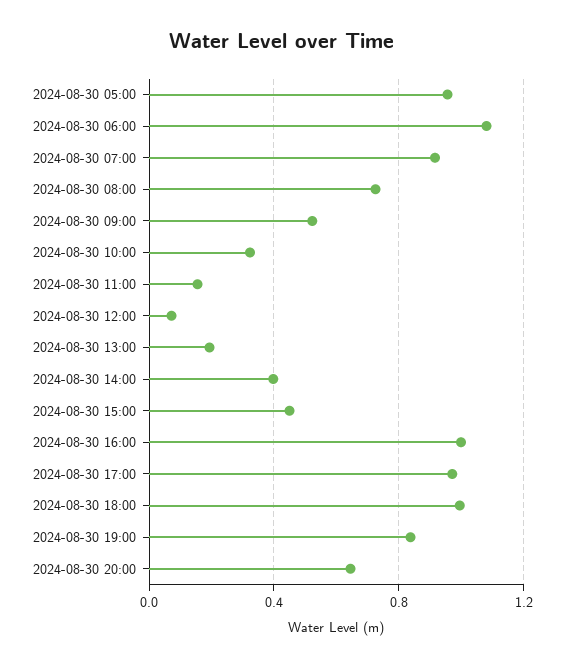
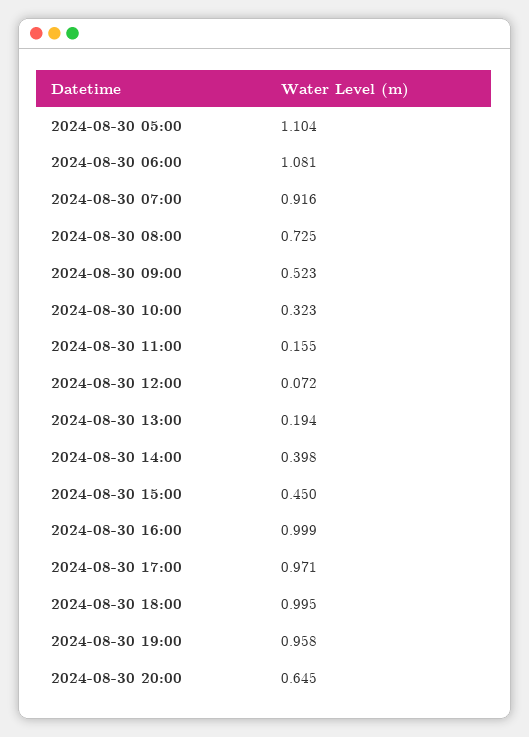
2024-08-30 05:00: 0.95 -> 1.104
2024-08-30 19:00: 0.85 -> 0.958

